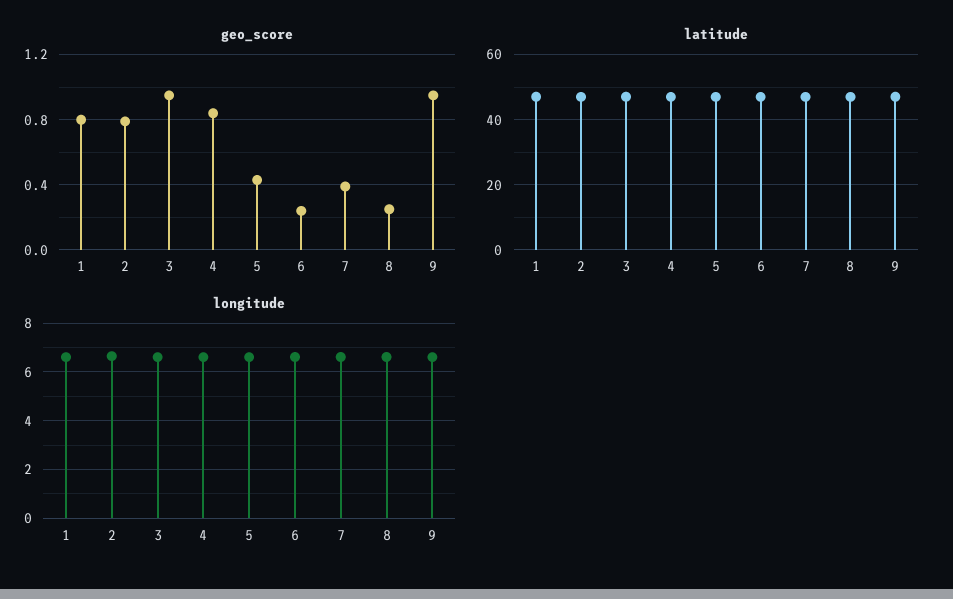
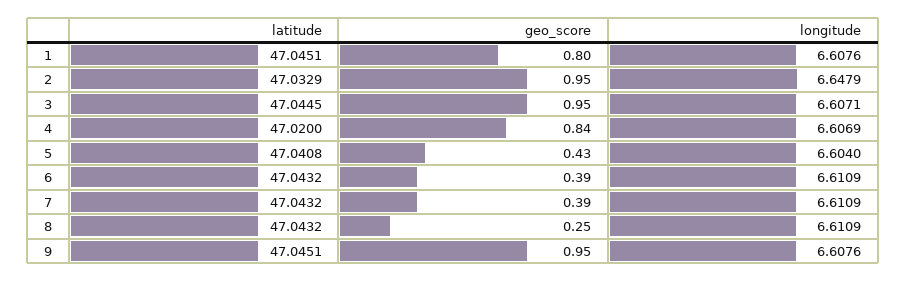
geo_score, 2: 0.8 -> 0.95
geo_score, 6: 0.25 -> 0.39

